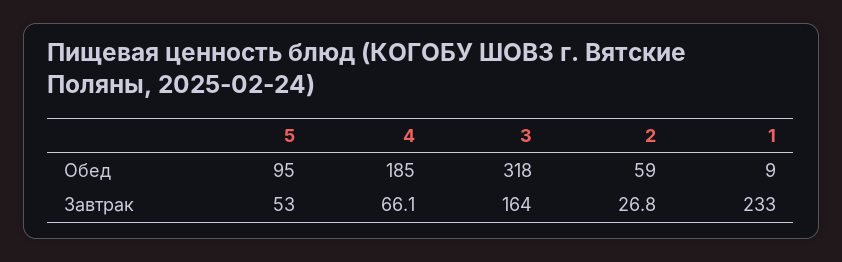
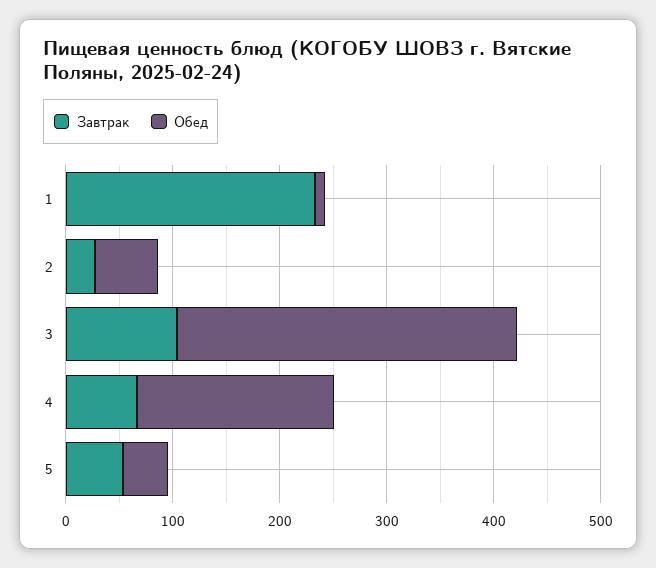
Обед, 5: 95 -> 40
Завтрак, 3: 164 -> 100

